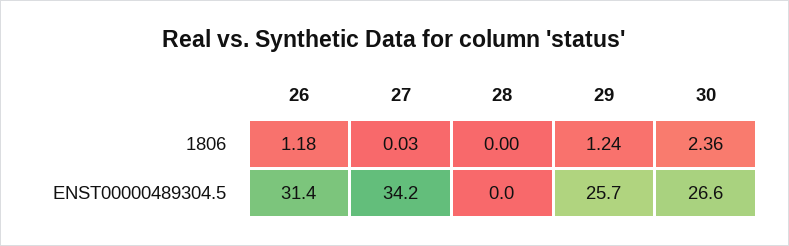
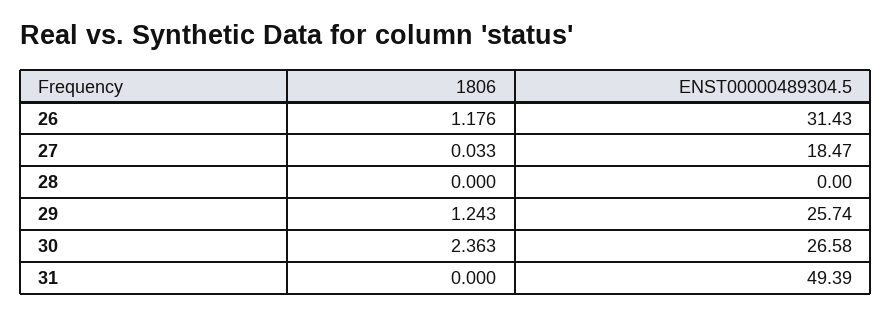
27, ENST00000489304.5: 34.2 -> 18.47
31, 1806: none -> 0
31, ENST00000489304.5: none -> 49.39

